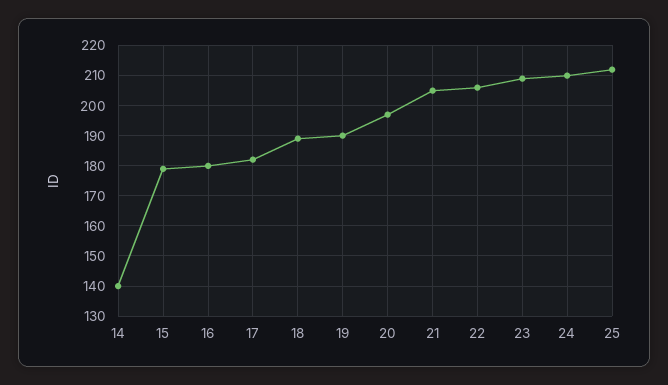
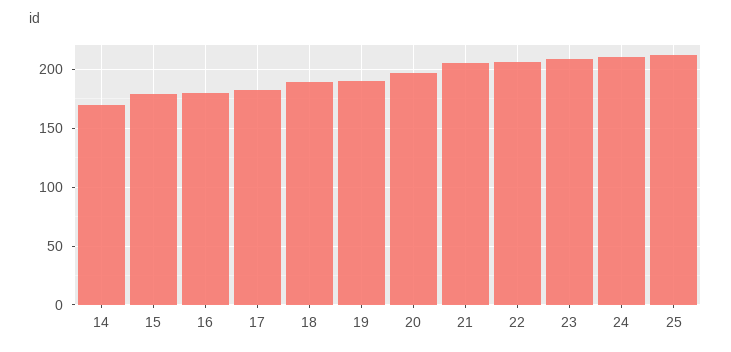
14: 140 -> 170

